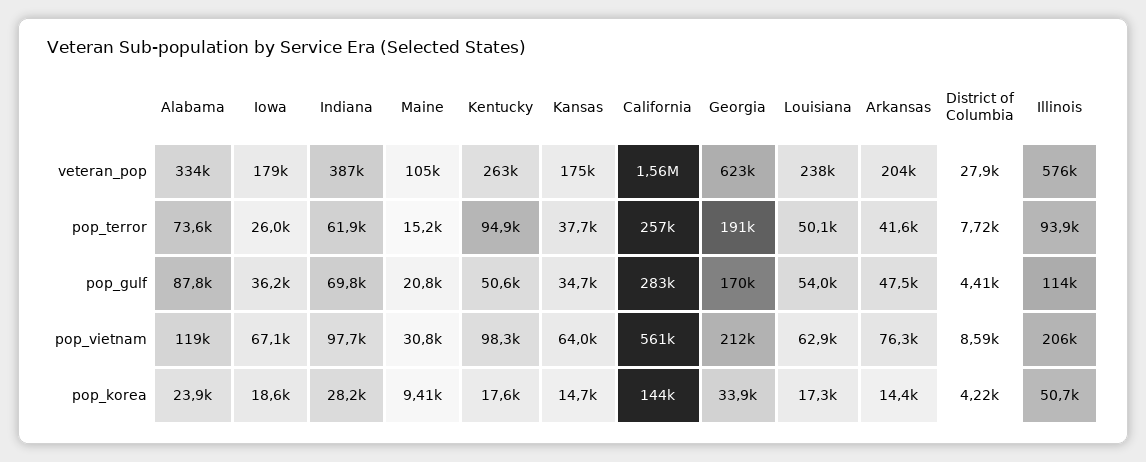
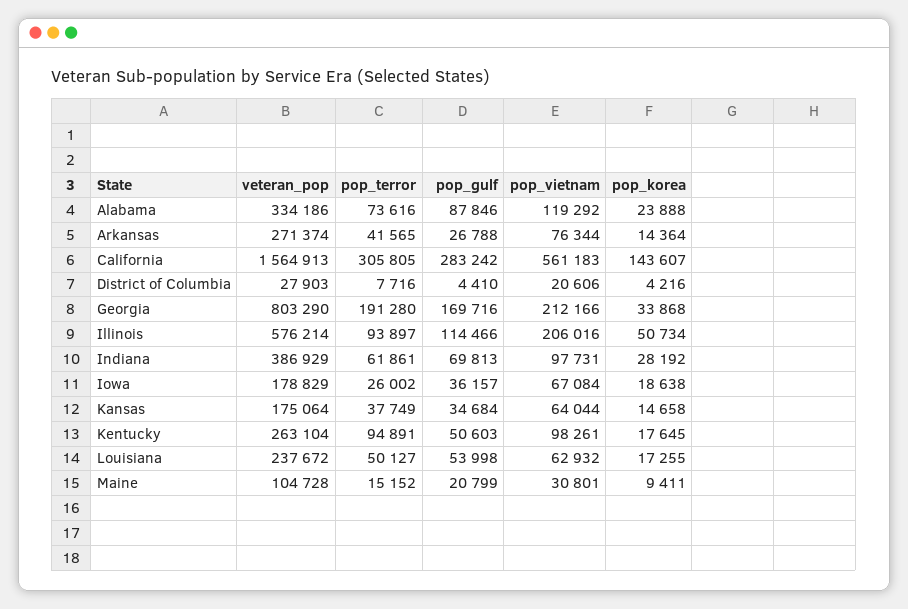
Georgia, veteran_pop: 623000 -> 803290
Arkansas, veteran_pop: 204000 -> 271374
California, pop_terror: 257000 -> 305805
Arkansas, pop_gulf: 47500 -> 26788
District of Columbia, pop_vietnam: 8590 -> 20606

